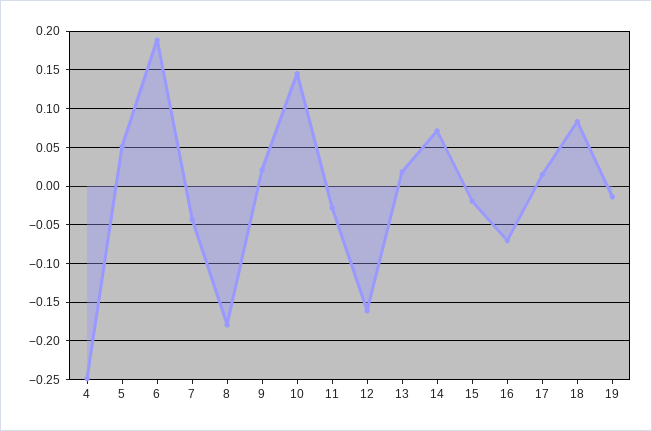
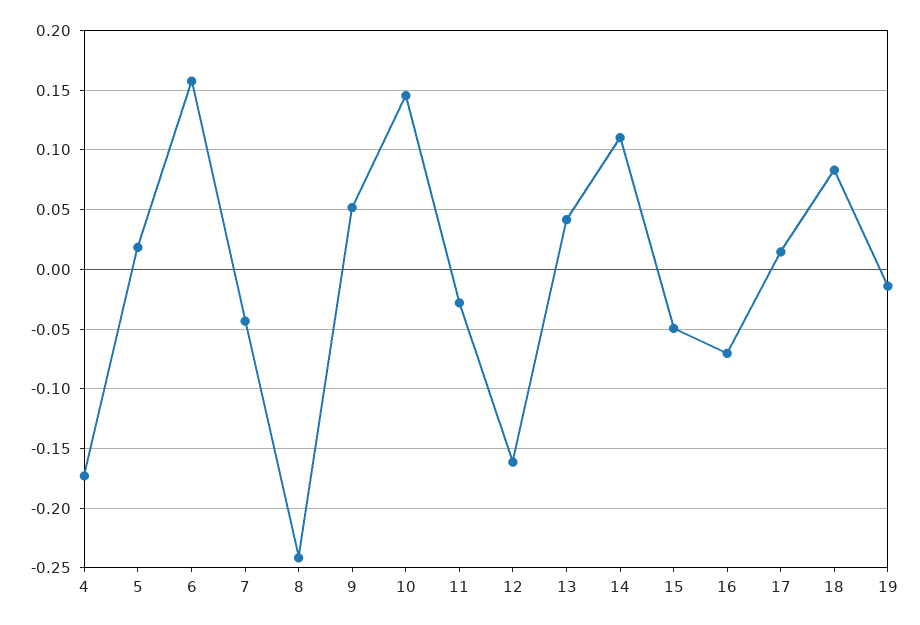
4: -0.25 -> -0.17
5: 0.05 -> 0.02
6: 0.19 -> 0.16
8: -0.18 -> -0.24
9: 0.02 -> 0.05
13: 0.02 -> 0.04
14: 0.07 -> 0.11
15: -0.02 -> -0.05

